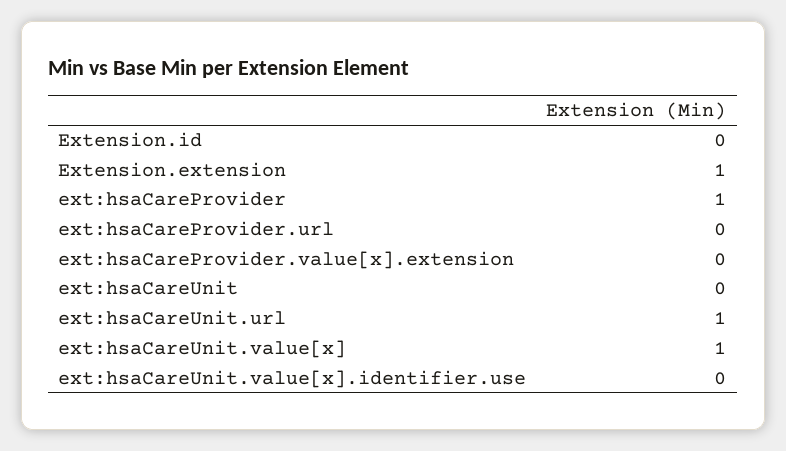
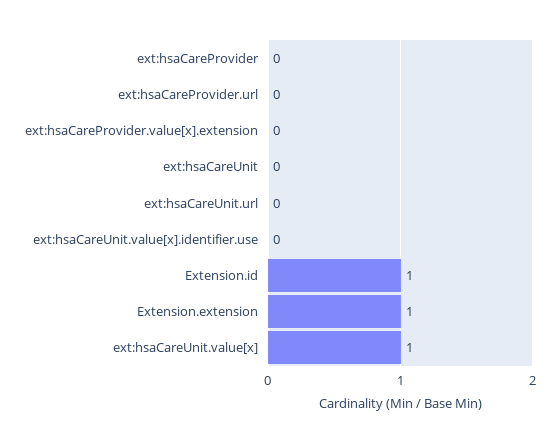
Extension.id: 0 -> 1
ext:hsaCareProvider: 1 -> 0
ext:hsaCareUnit.url: 1 -> 0

